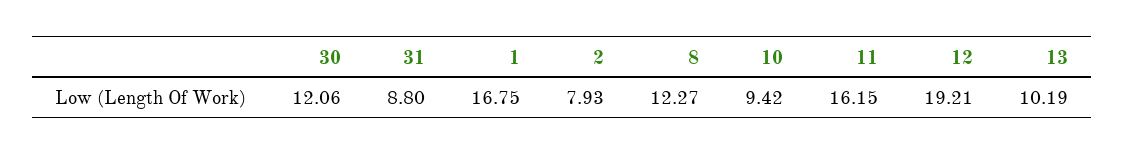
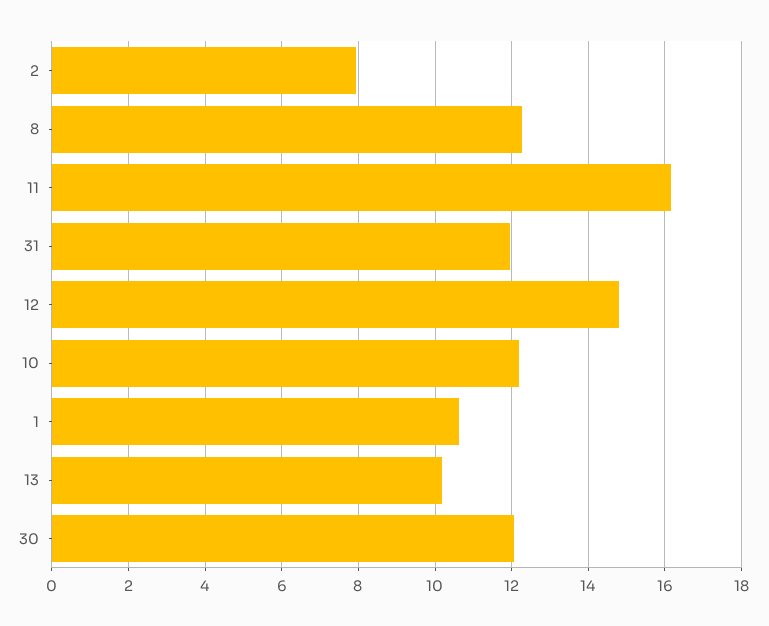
31: 8.8 -> 12
1: 16.75 -> 10.6
10: 9.42 -> 12.2
12: 19.21 -> 14.8

